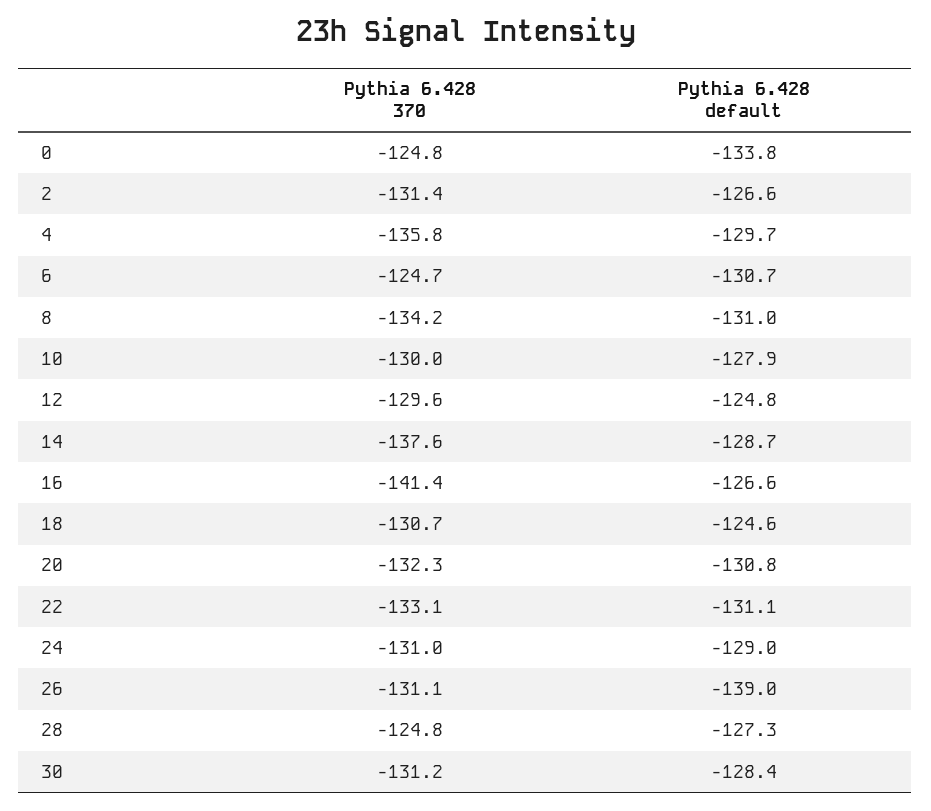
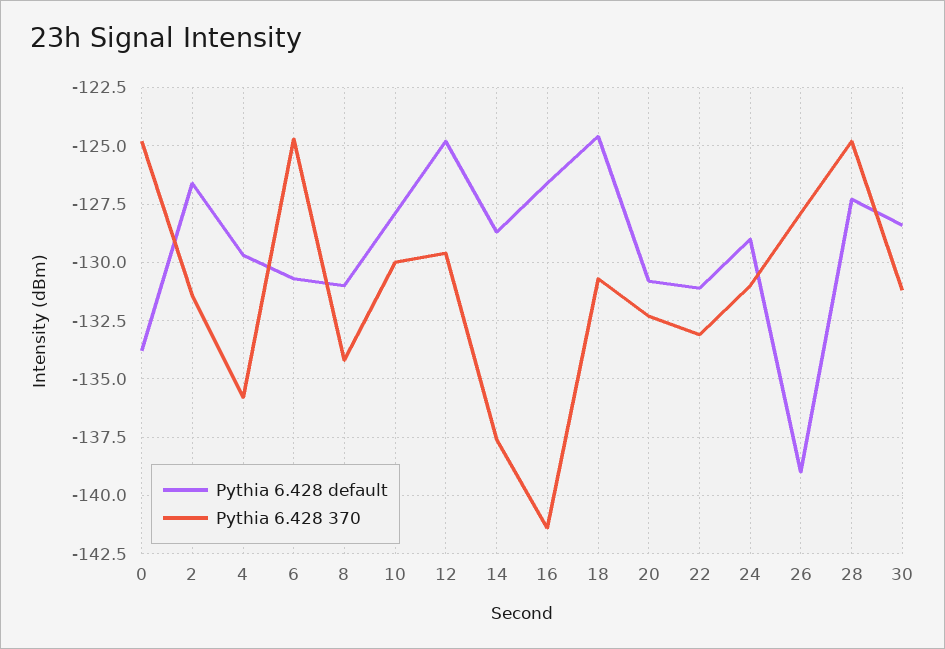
Pythia 6.428 370, 26: -131.1 -> -128

